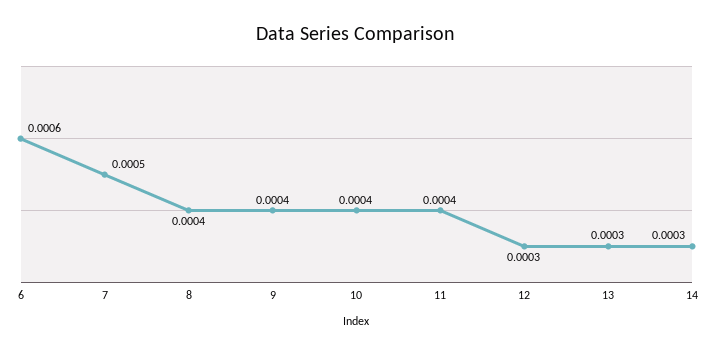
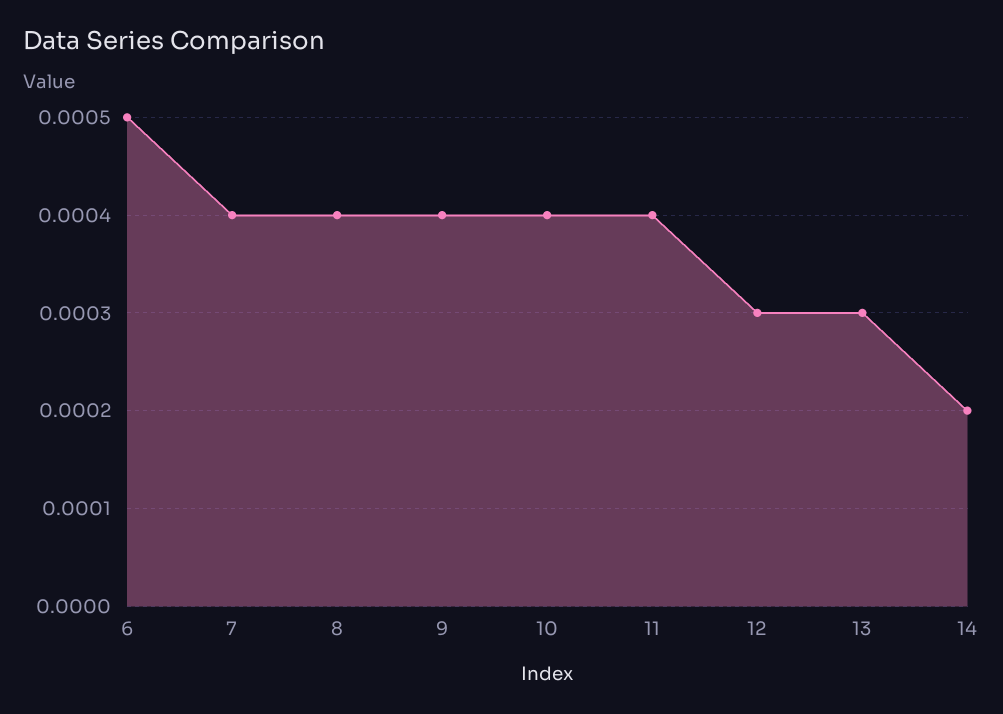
6: 0.0006 -> 0.0005
7: 0.0005 -> 0.0004
14: 0.0003 -> 0.0002

